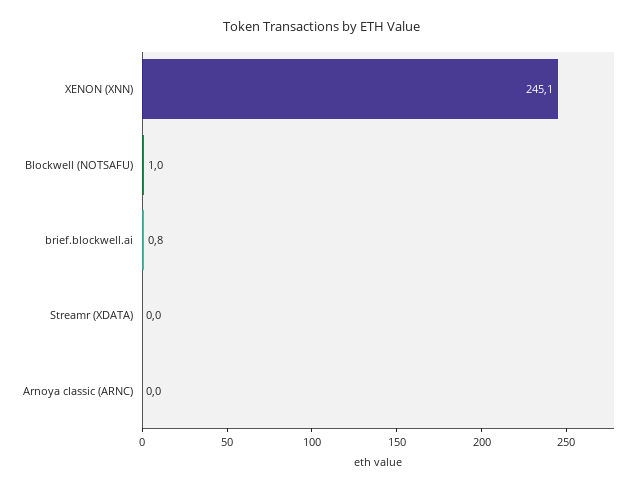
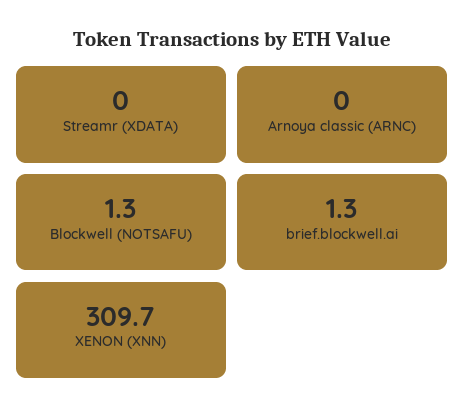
XENON (XNN): 245.1 -> 309.7
Blockwell (NOTSAFU): 1 -> 1.3
brief.blockwell.ai: 0.8 -> 1.3

